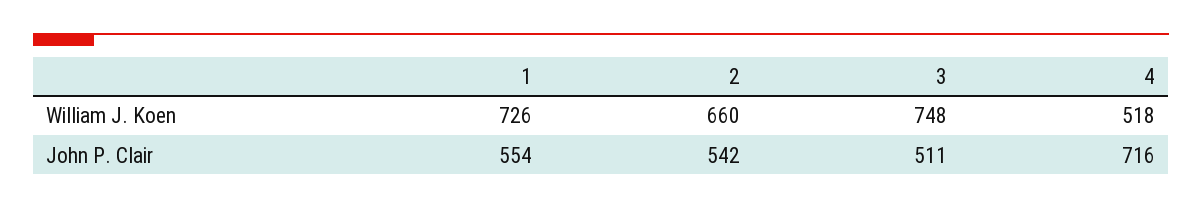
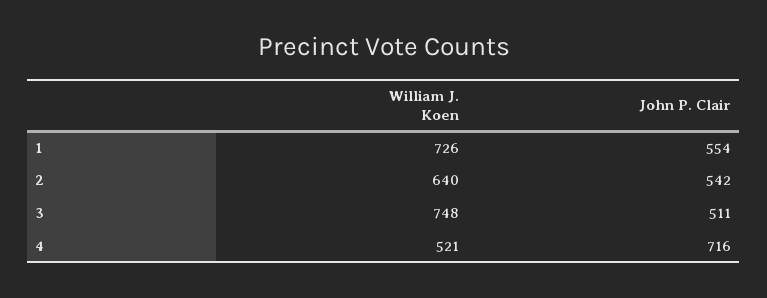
2, William J. Koen: 660 -> 640
4, William J. Koen: 518 -> 521

